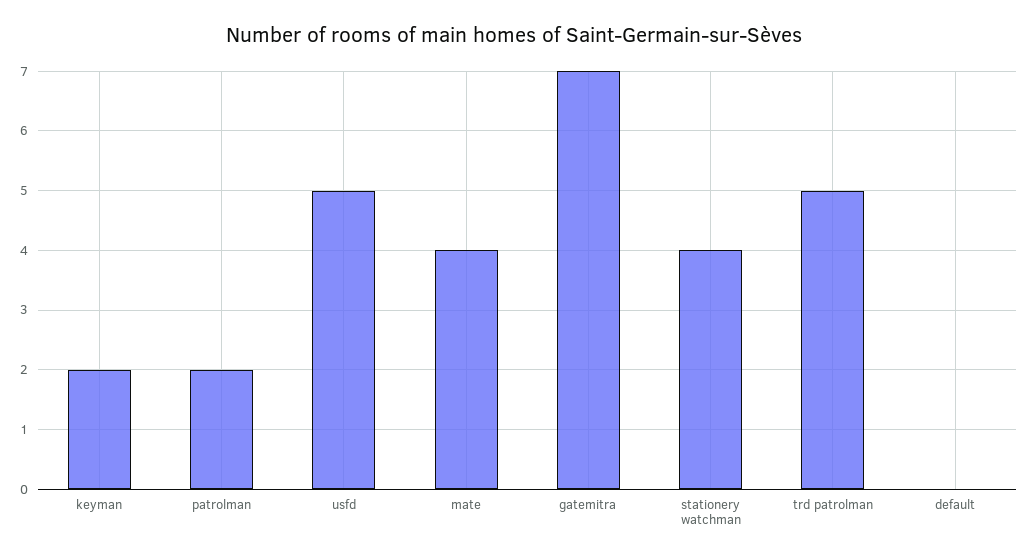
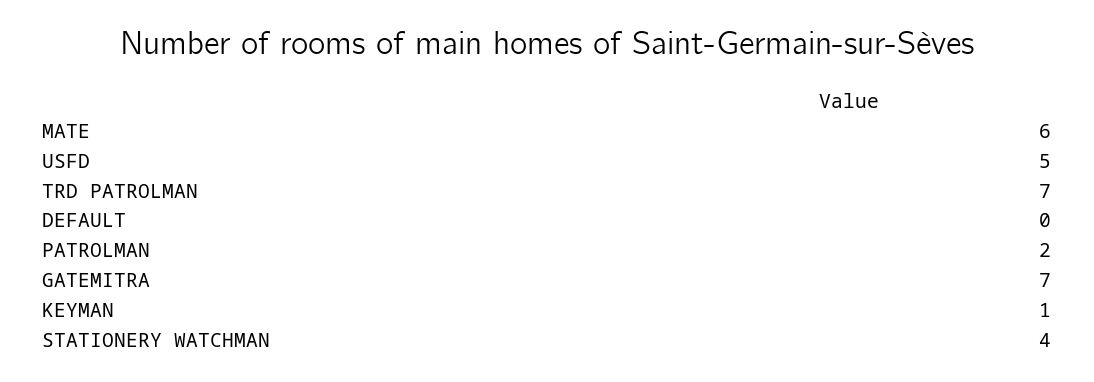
keyman: 2 -> 1
mate: 4 -> 6
trd patrolman: 5 -> 7

